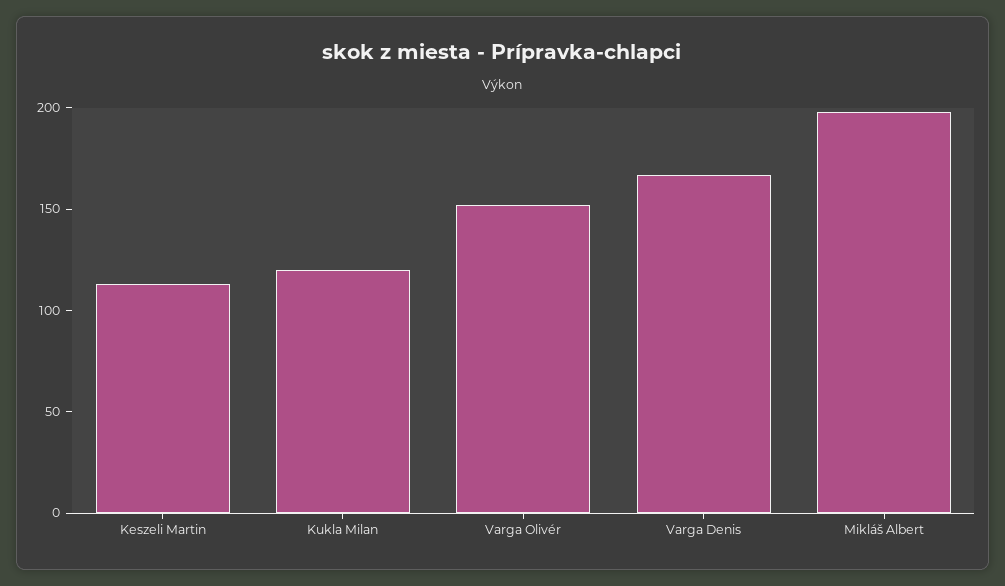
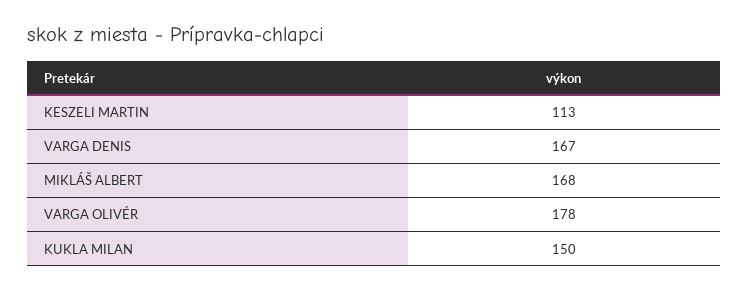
Kukla Milan: 120 -> 150
Varga Olivér: 150 -> 178
Mikláš Albert: 200 -> 168

